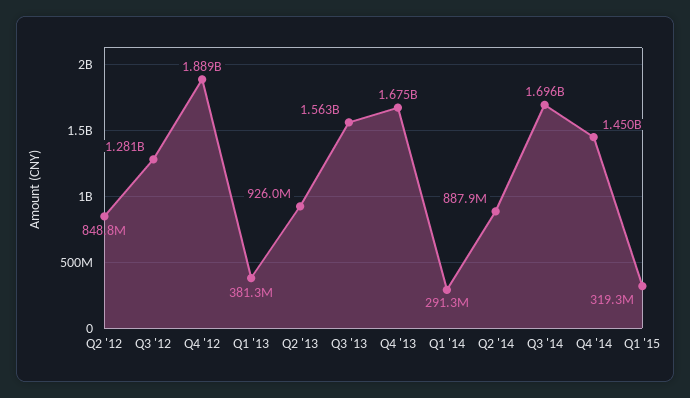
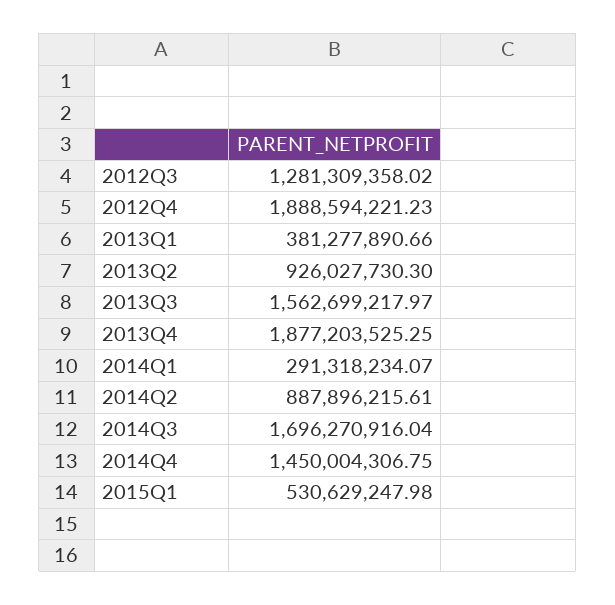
Q2 '12: 848800000 -> none
Q4 '13: 1675000000 -> 1877203525.25
Q1 '15: 319300000 -> 530629247.98

